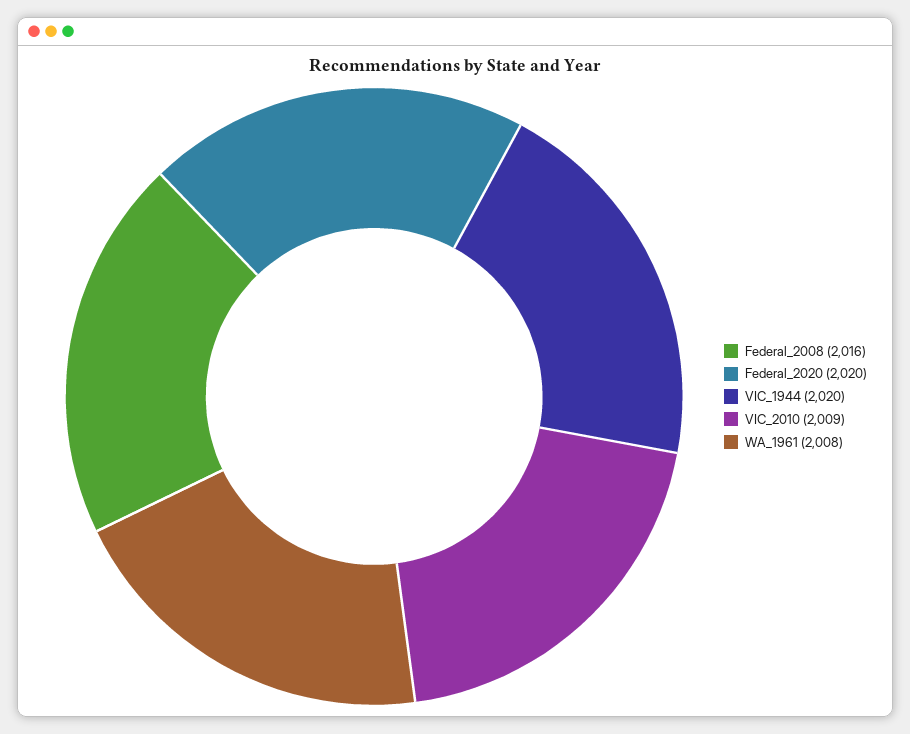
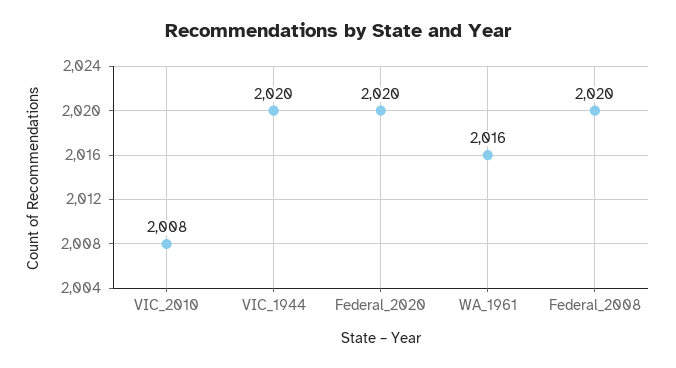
Federal_2008: 2016 -> 2020
VIC_2010: 2009 -> 2008
WA_1961: 2008 -> 2016

